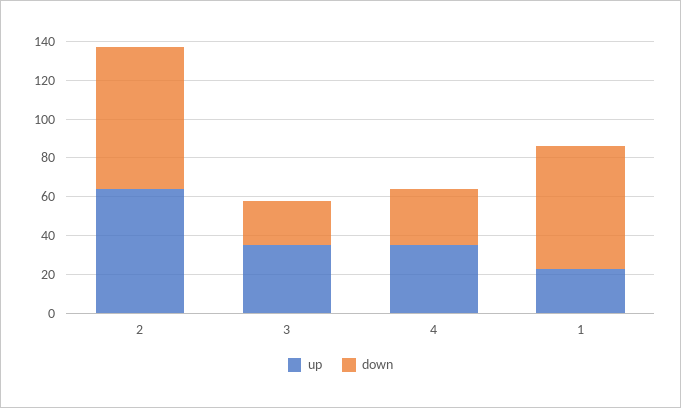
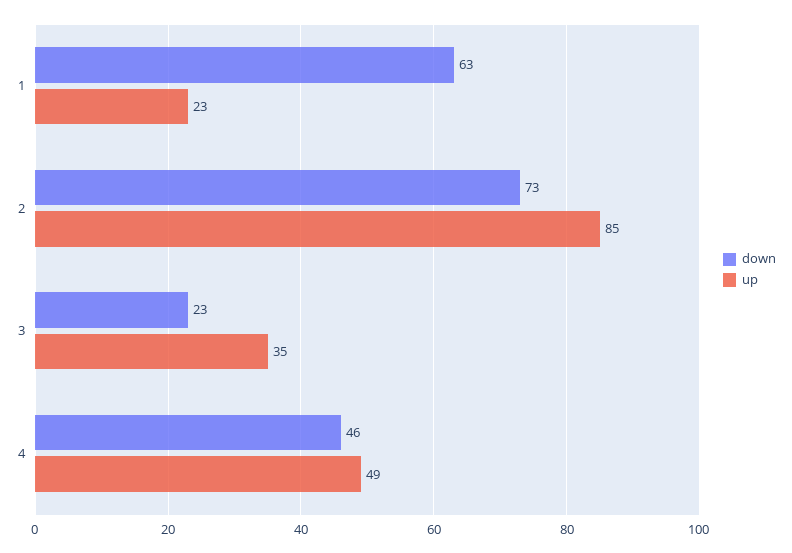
up, 2: 65 -> 85
up, 4: 35 -> 49
down, 4: 30 -> 46

